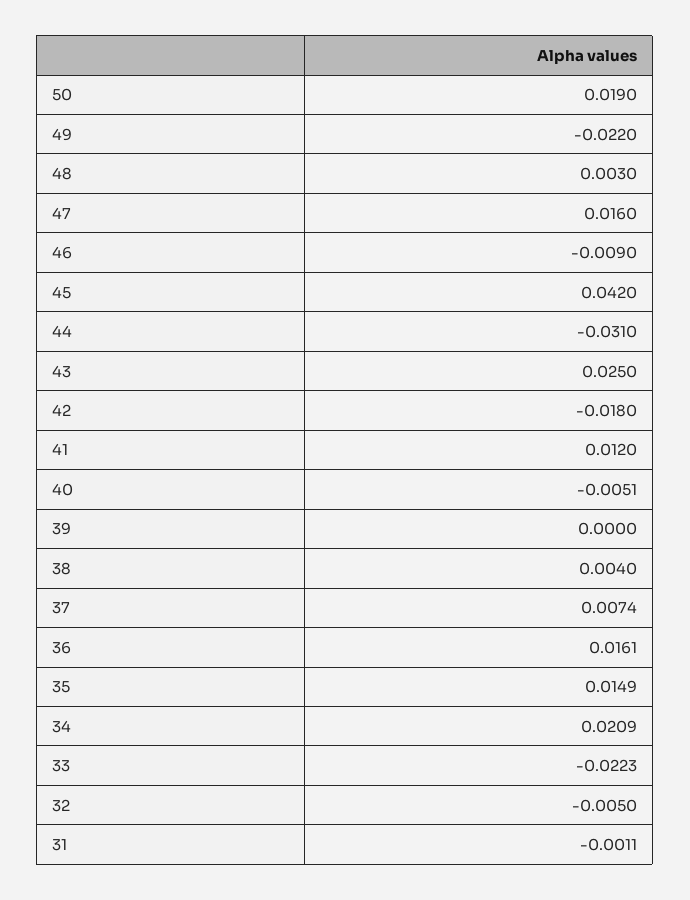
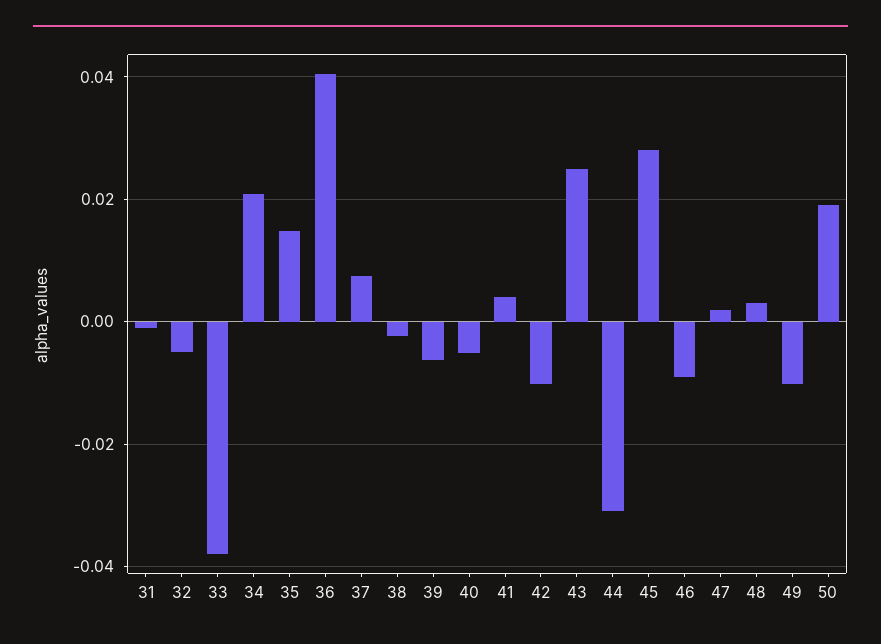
49: -0.022 -> -0.01
47: 0.016 -> 0.002
45: 0.042 -> 0.028
42: -0.018 -> -0.01
41: 0.012 -> 0.004
39: 0 -> -0.006
38: 0.004 -> -0.002
36: 0.0161 -> 0.04
33: -0.0223 -> -0.038

